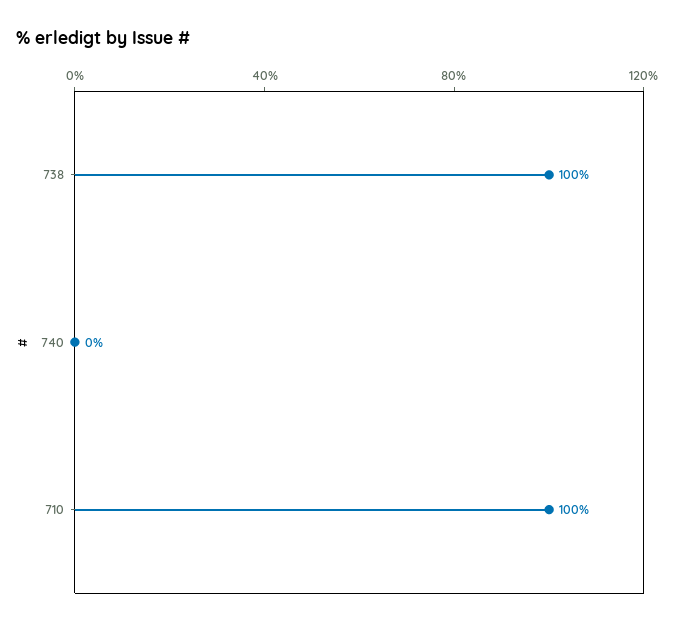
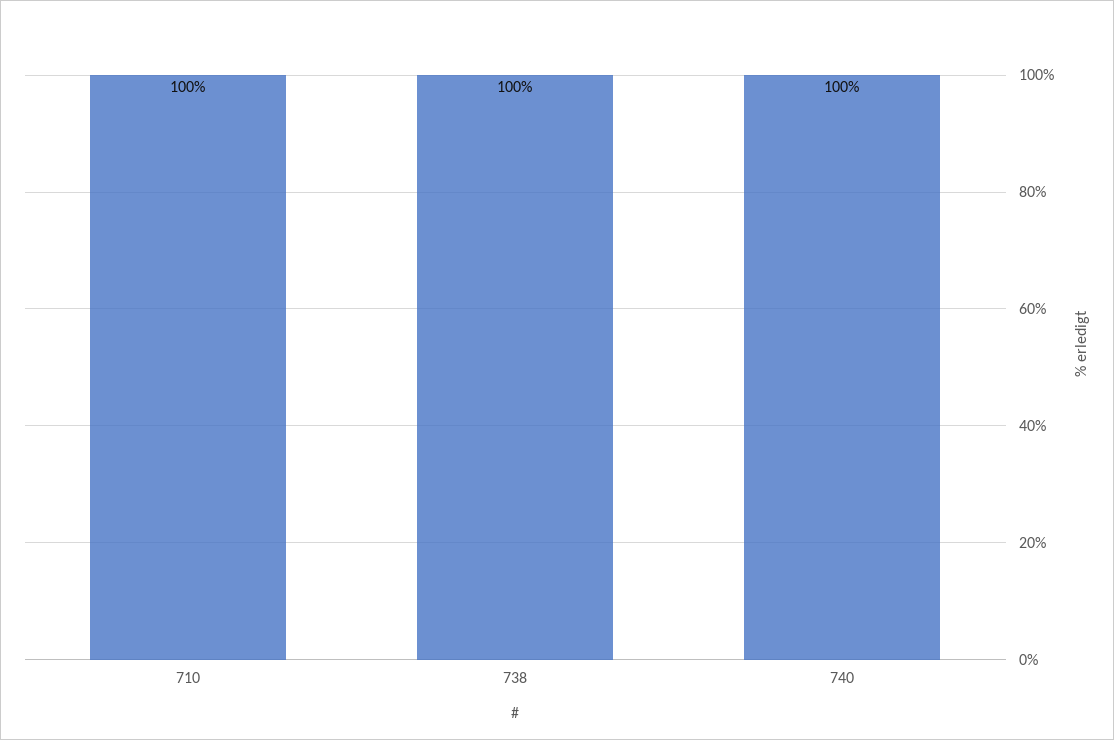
740: 0 -> 100

